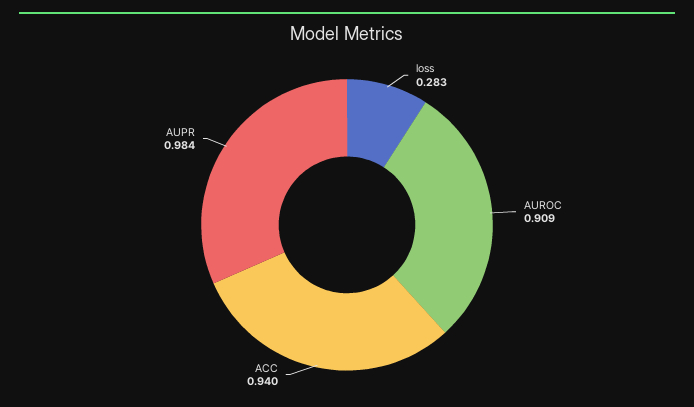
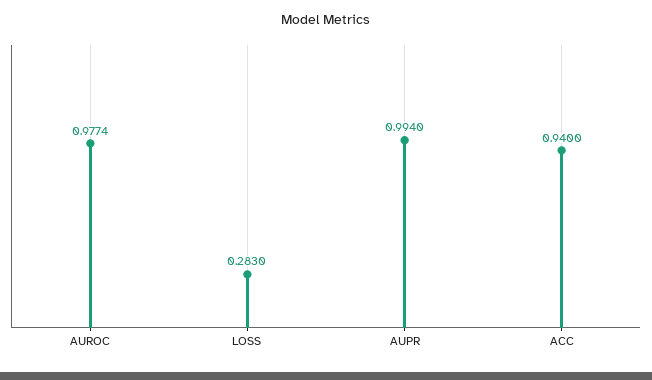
AUROC: 0.909 -> 0.9774
AUPR: 0.984 -> 0.994

